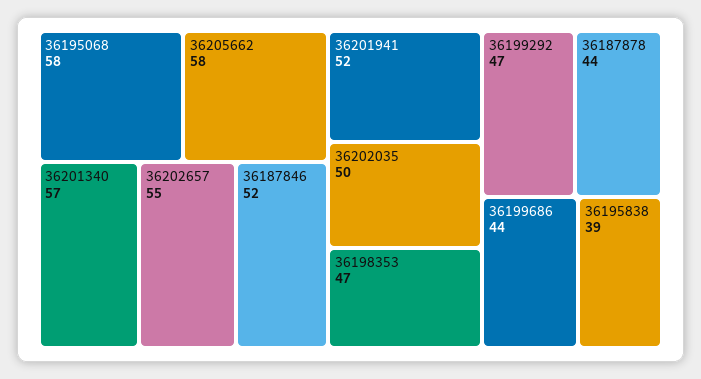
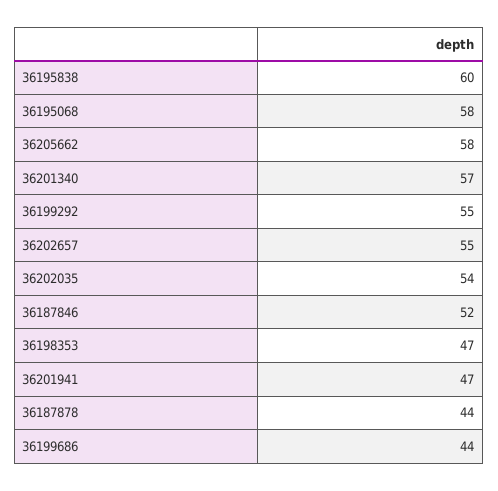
36201941: 52 -> 47
36202035: 50 -> 54
36199292: 47 -> 55
36195838: 39 -> 60

